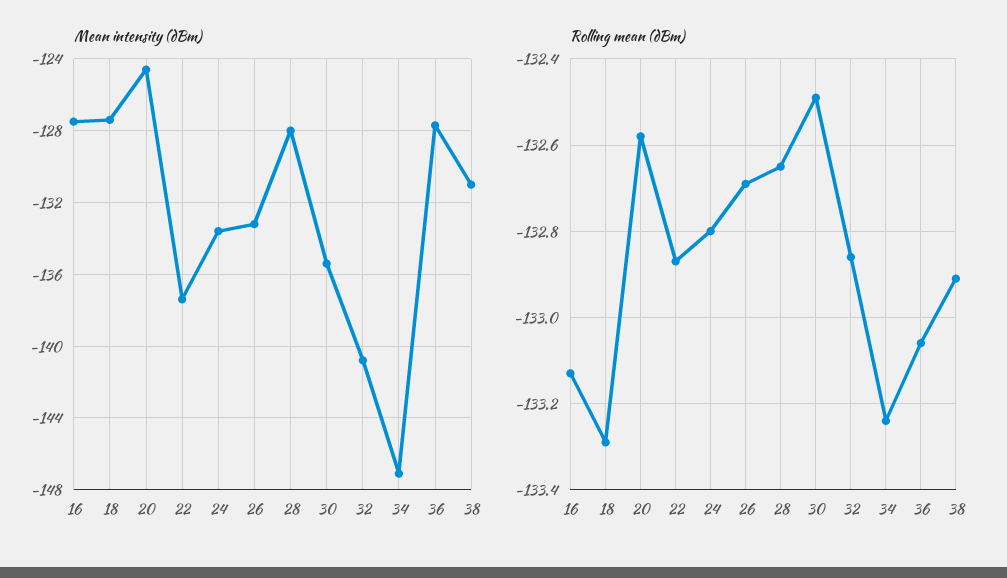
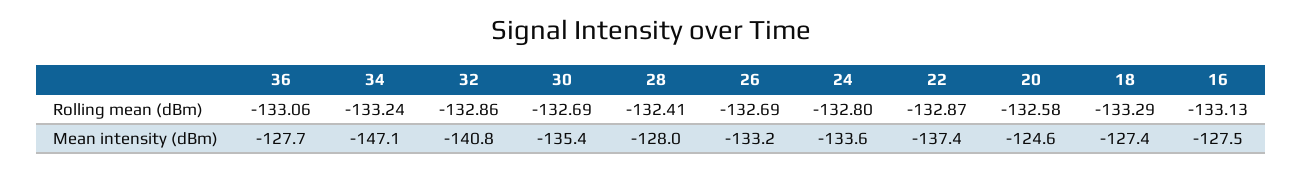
Mean intensity (dBm), 38: -131 -> none
Rolling mean (dBm), 28: -132.65 -> -132.41
Rolling mean (dBm), 30: -132.5 -> -132.69
Rolling mean (dBm), 38: -132.9 -> none

